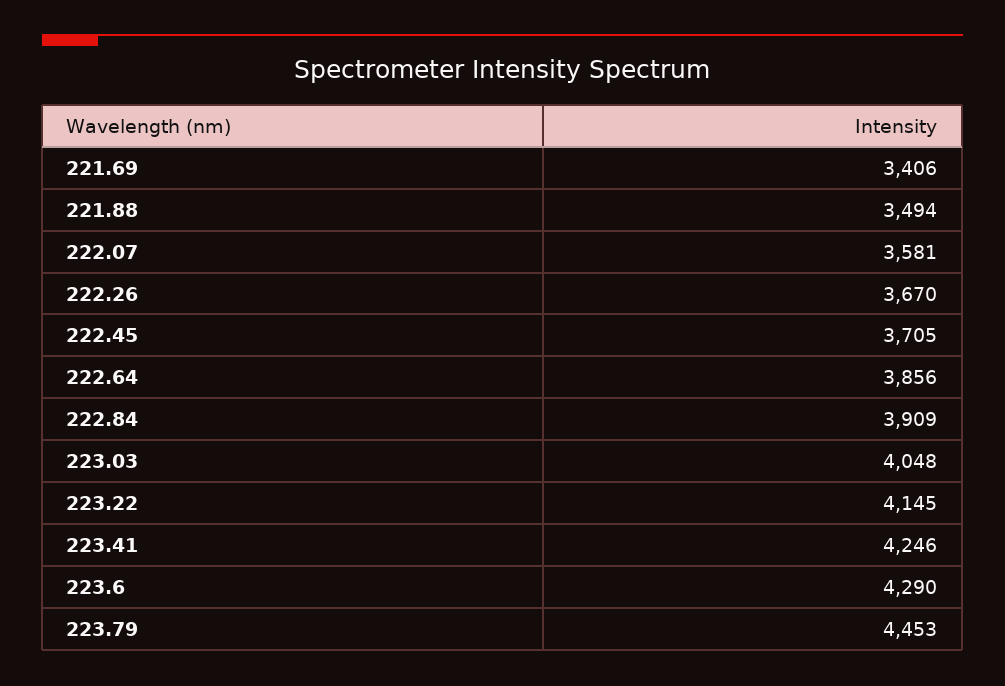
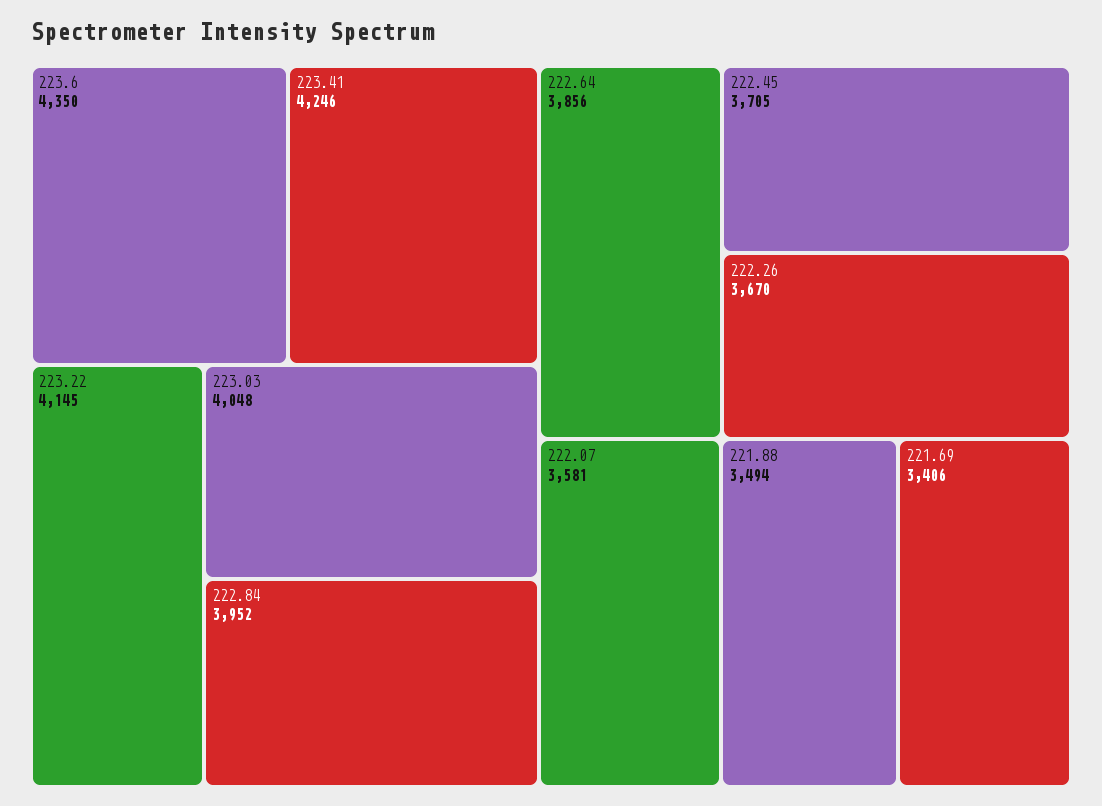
222.84: 3909 -> 3952
223.6: 4290 -> 4350
223.79: 4453 -> none

